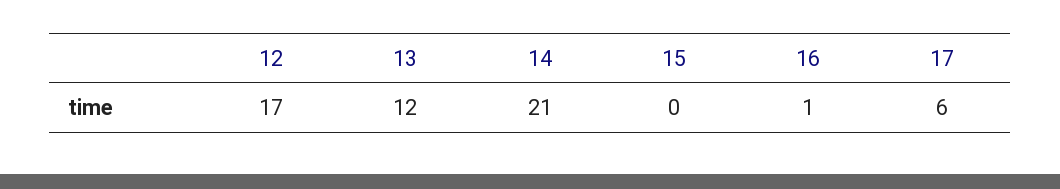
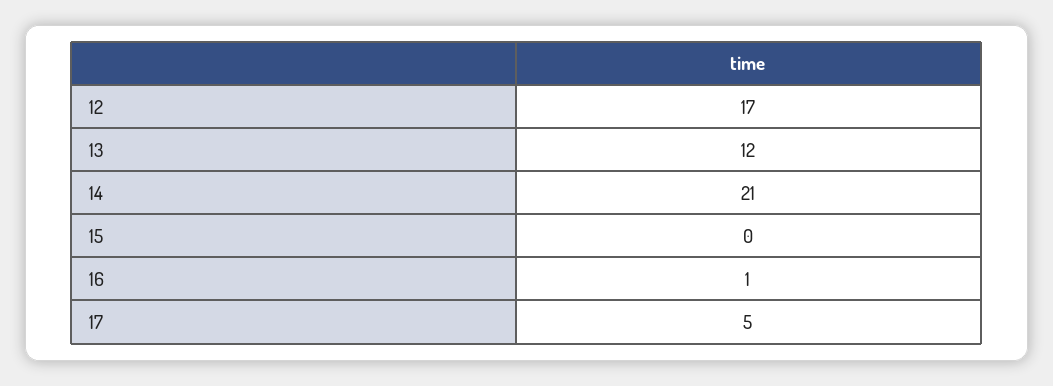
17: 6 -> 5

